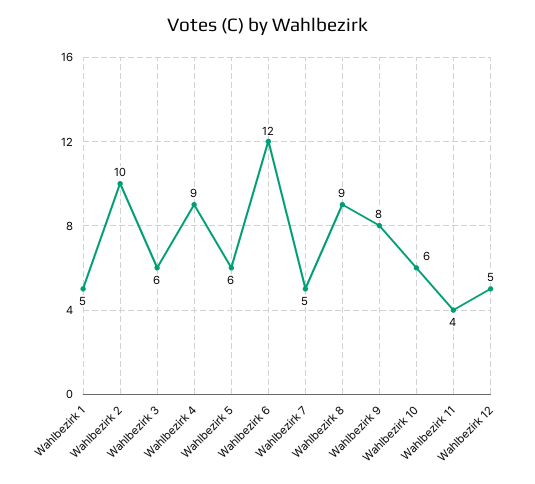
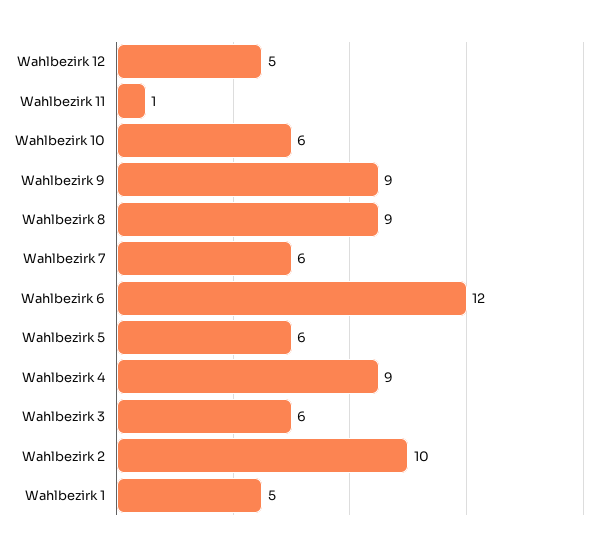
Wahlbezirk 7: 5 -> 6
Wahlbezirk 9: 8 -> 9
Wahlbezirk 11: 4 -> 1

